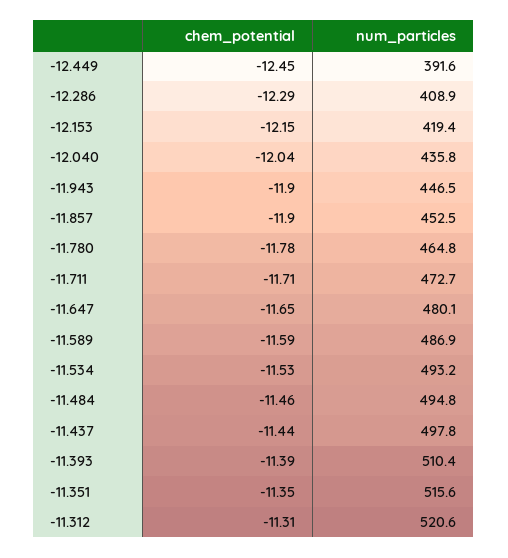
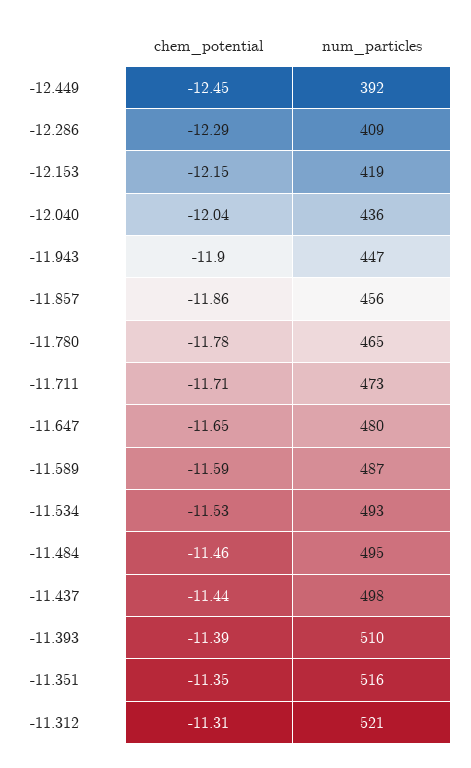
chem_potential, -11.857: -11.9 -> -11.86
num_particles, -11.857: 452.5 -> 456

